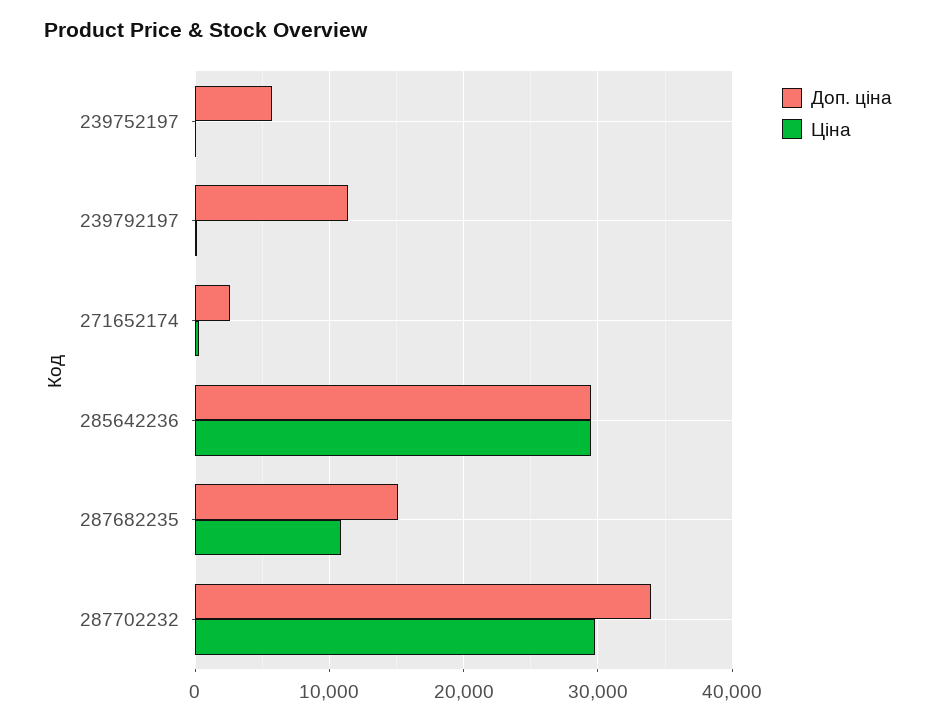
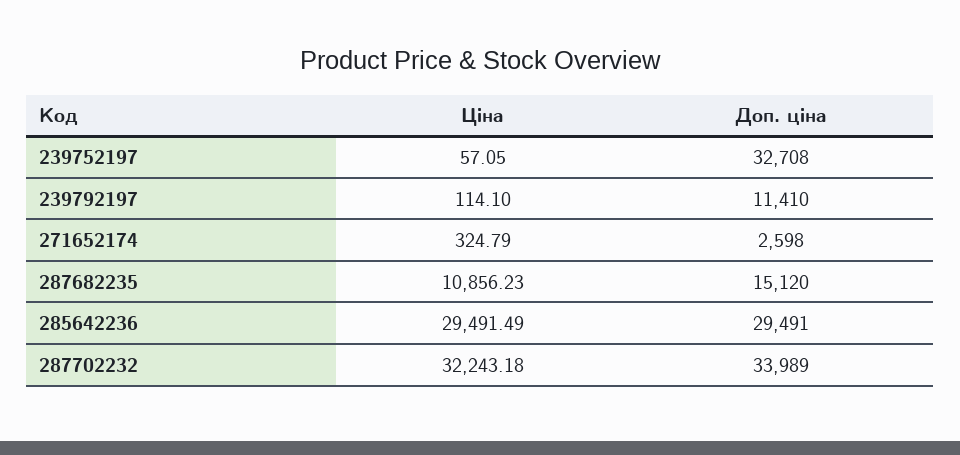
Доп. ціна, 239752197: 6000 -> 32708
Ціна, 287702232: 30000 -> 32243.18

